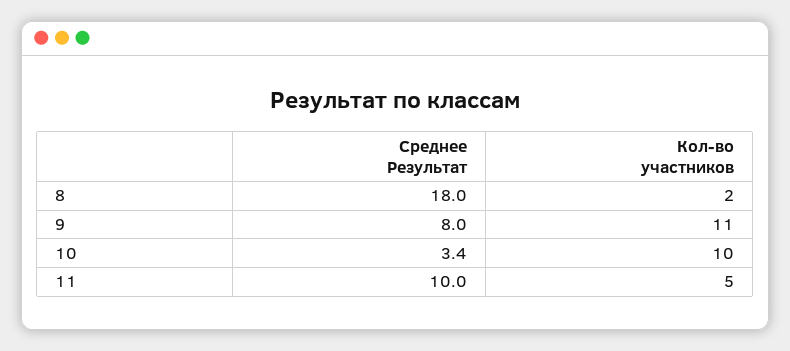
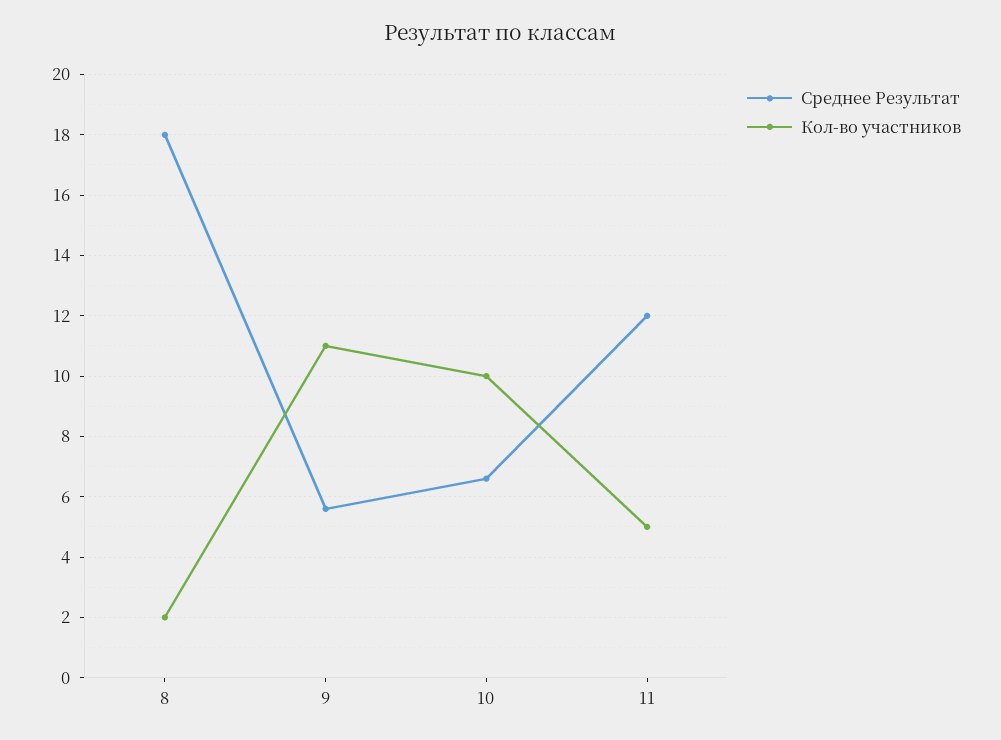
Среднее Результат, 9: 8 -> 5.5
Среднее Результат, 10: 3.4 -> 6.5
Среднее Результат, 11: 10 -> 12

